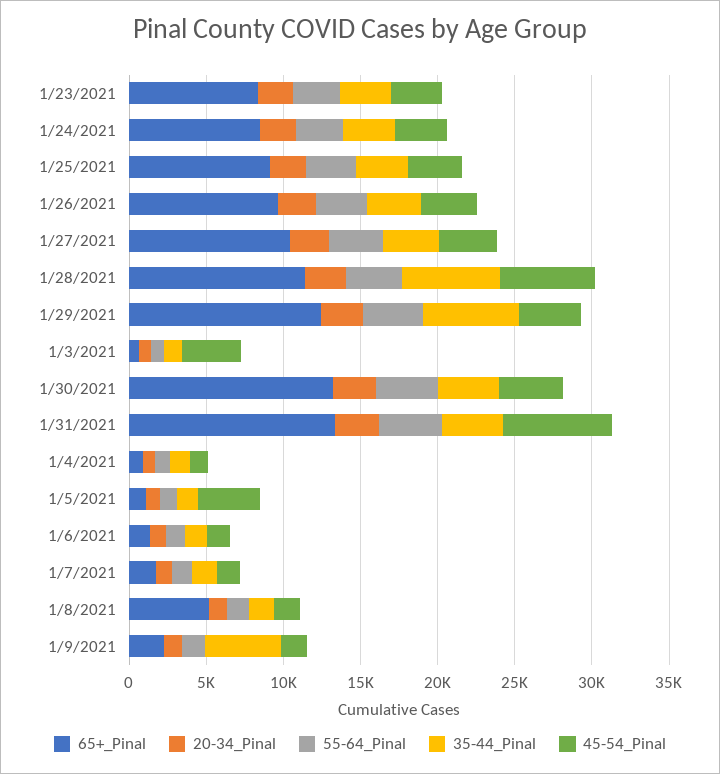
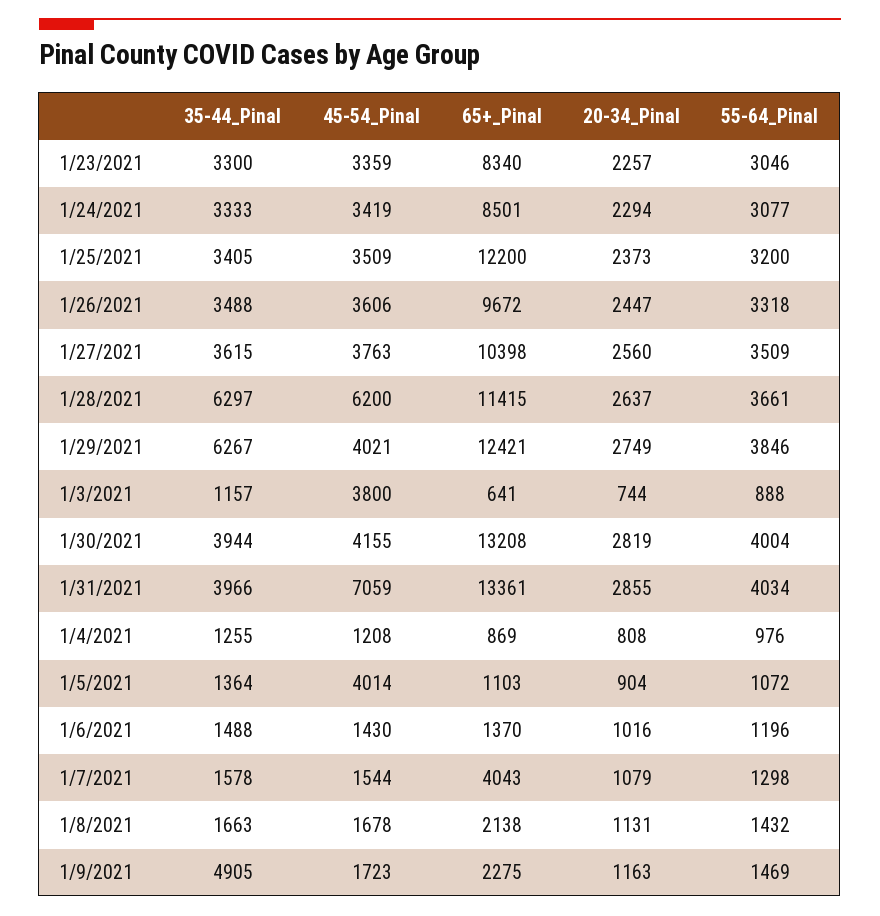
65+_Pinal, 1/25/2021: 9000 -> 12200
65+_Pinal, 1/7/2021: 2000 -> 4043
65+_Pinal, 1/8/2021: 5000 -> 2138

